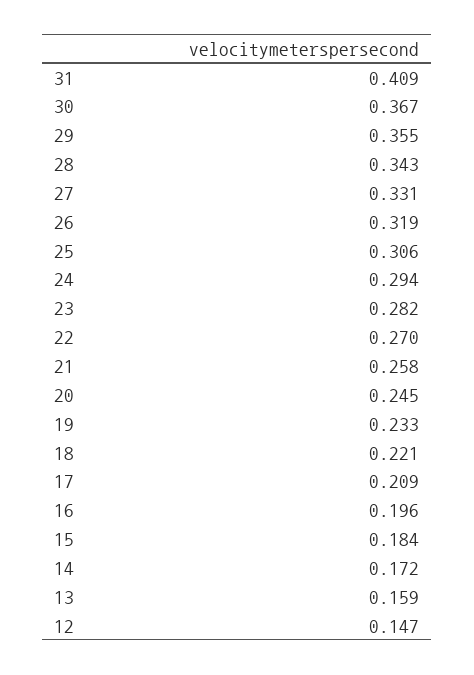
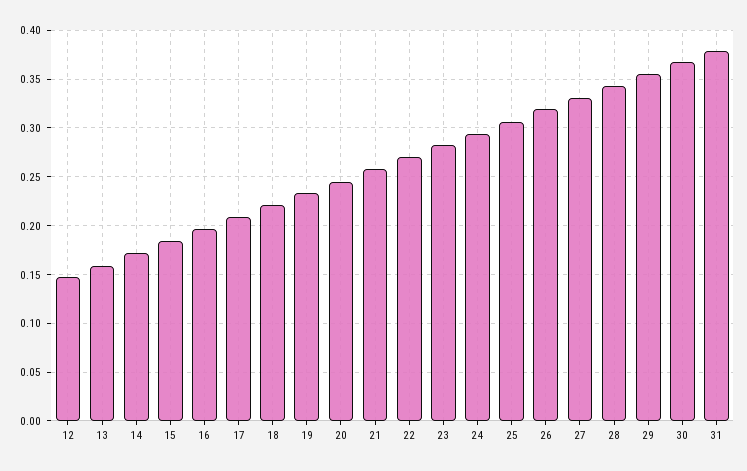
31: 0.409 -> 0.38

